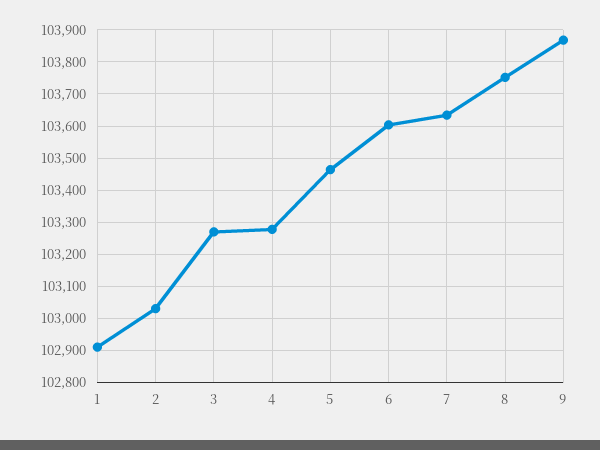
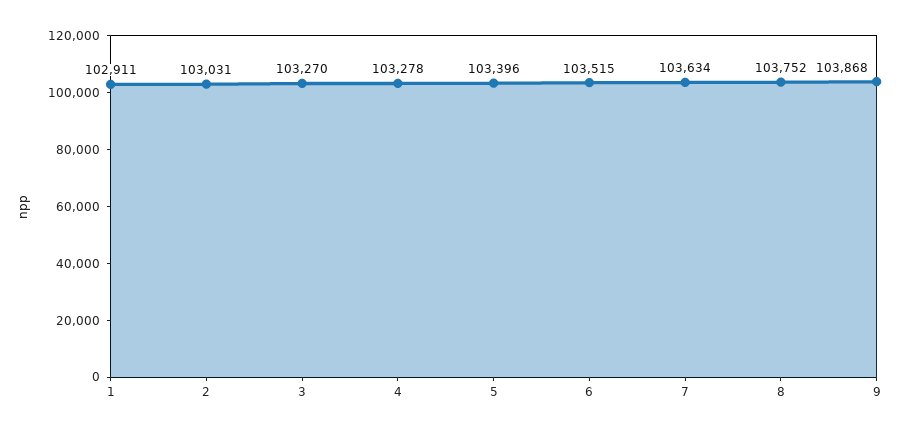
5: 103460 -> 103396
6: 103600 -> 103515

